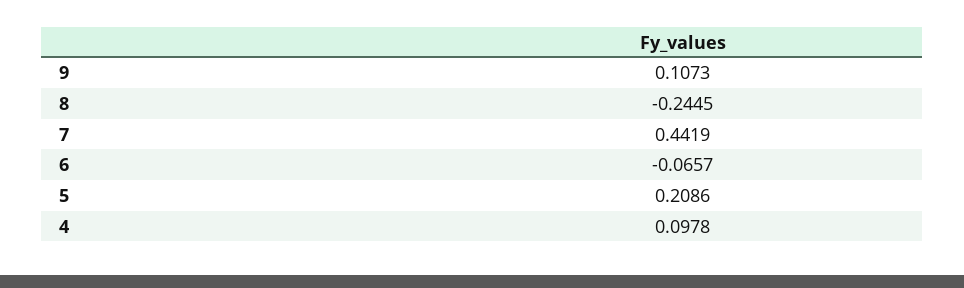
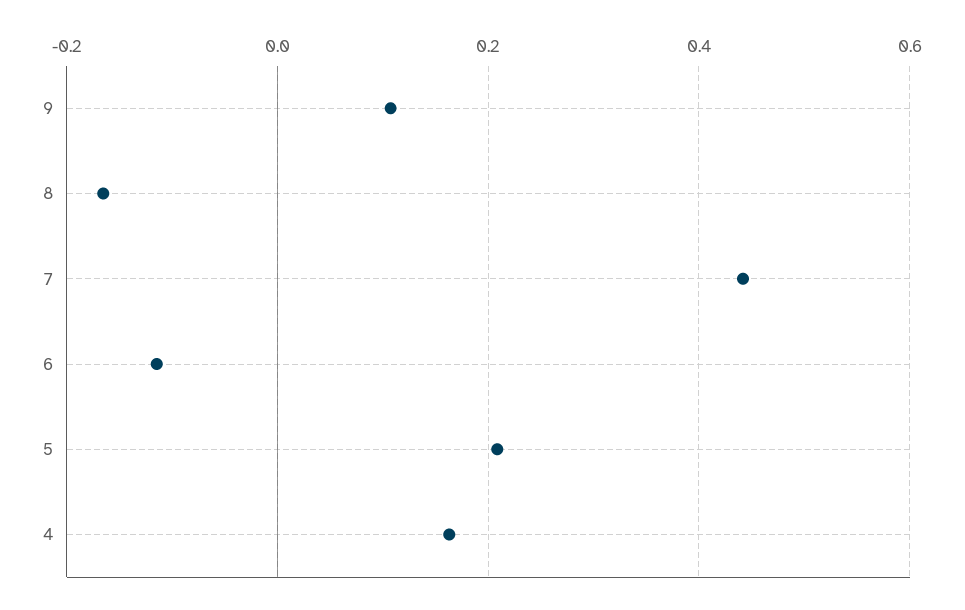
8: -0.2445 -> -0.16
6: -0.0657 -> -0.12
4: 0.0978 -> 0.16

